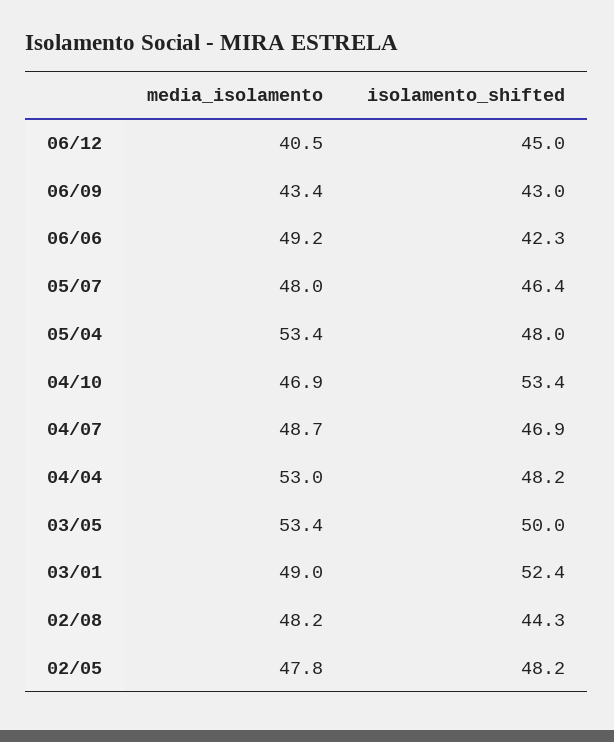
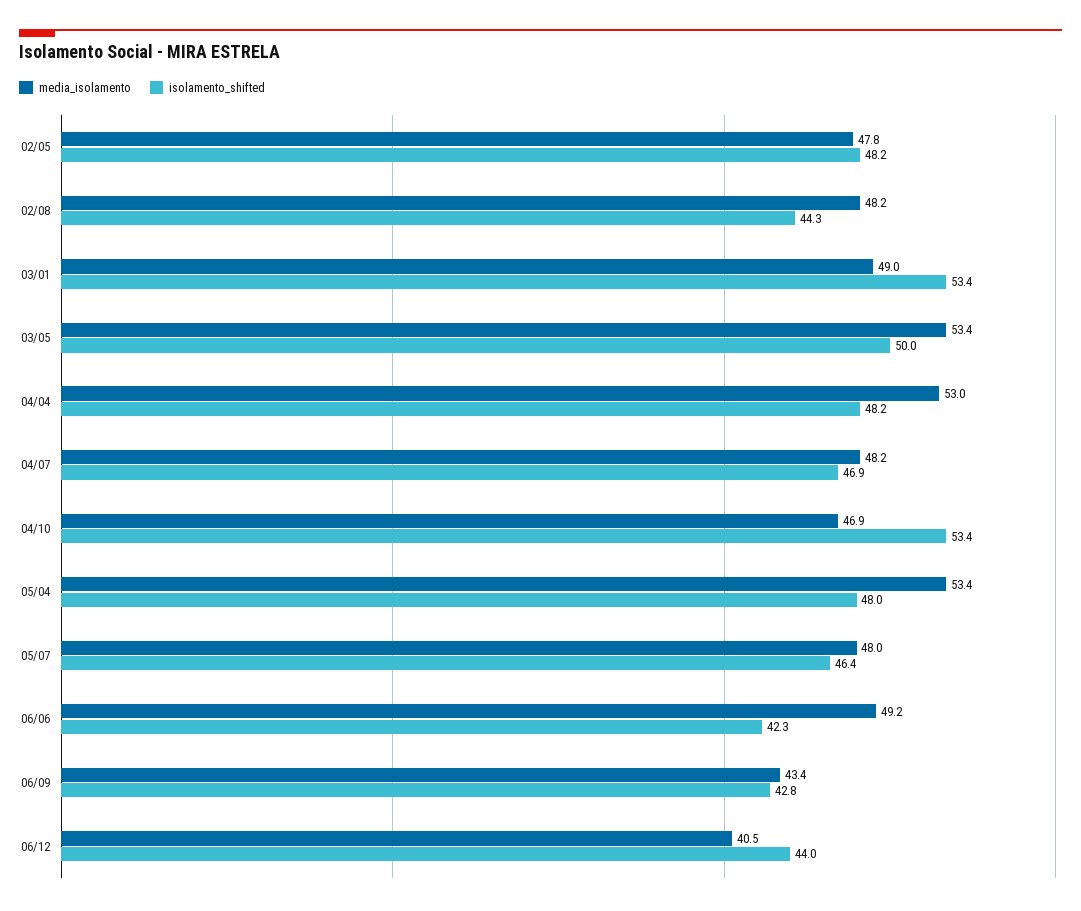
isolamento_shifted, 06/12: 45 -> 44
isolamento_shifted, 06/09: 43 -> 42.8
media_isolamento, 04/07: 48.7 -> 48.2
isolamento_shifted, 03/01: 52.4 -> 53.4

